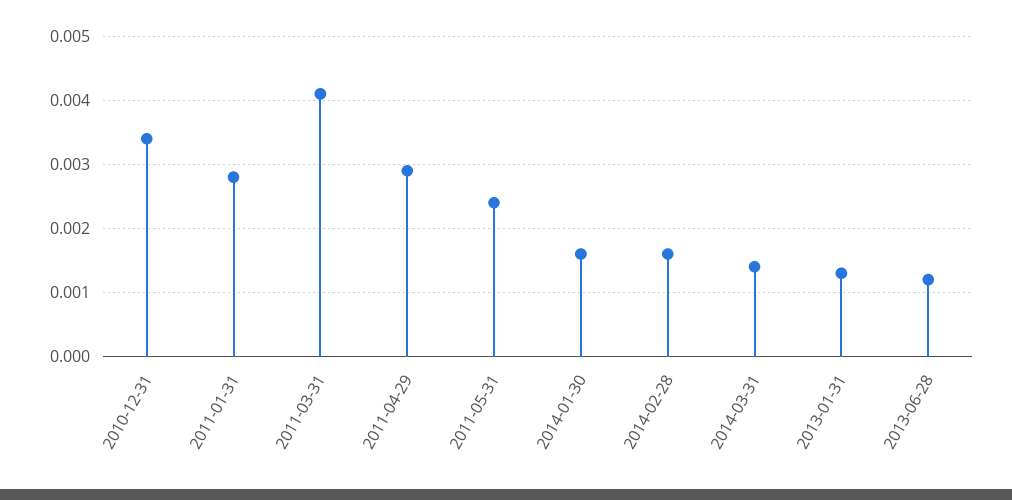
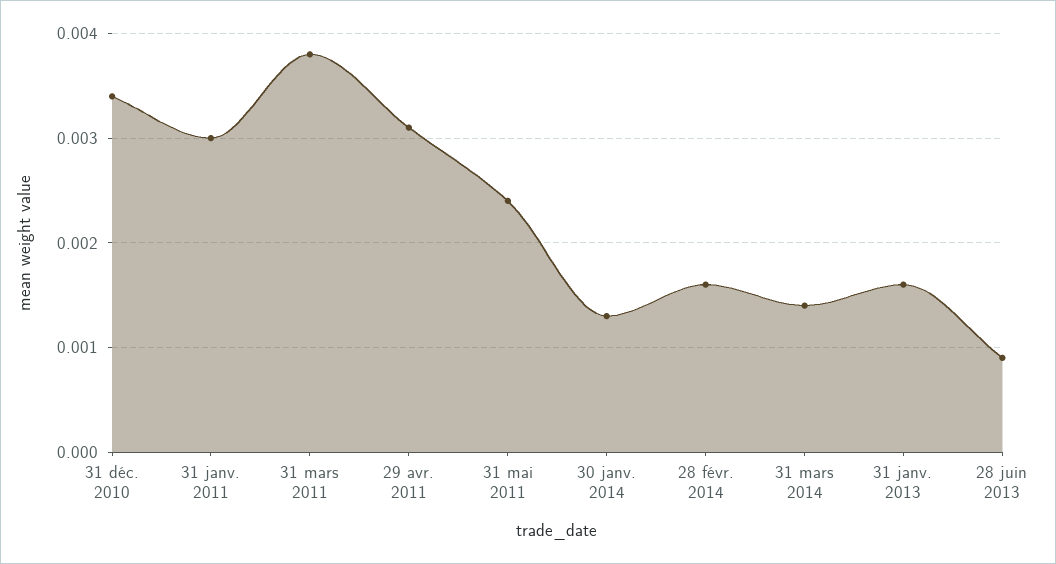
2011-01-31: 0.0028 -> 0.003
2011-03-31: 0.0041 -> 0.0038
2011-04-29: 0.0029 -> 0.0031
2014-01-30: 0.0016 -> 0.0013
2013-01-31: 0.0013 -> 0.0016
2013-06-28: 0.0012 -> 0.0009

